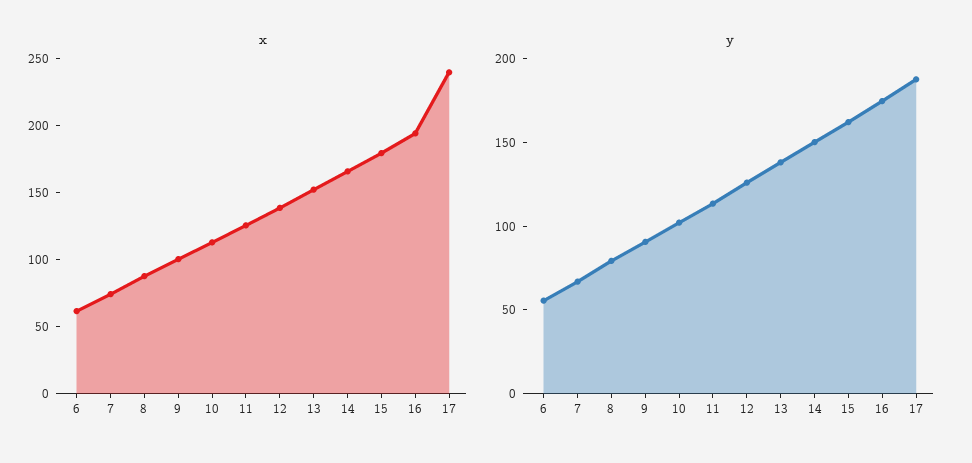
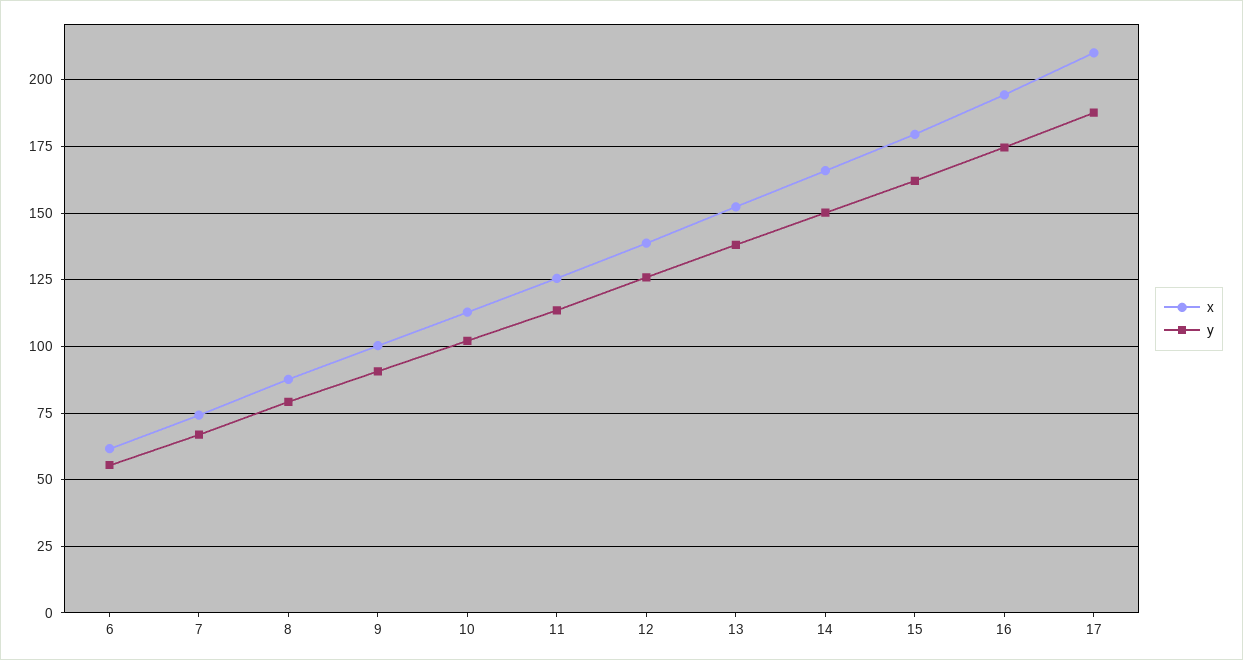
x, 17: 240 -> 210

